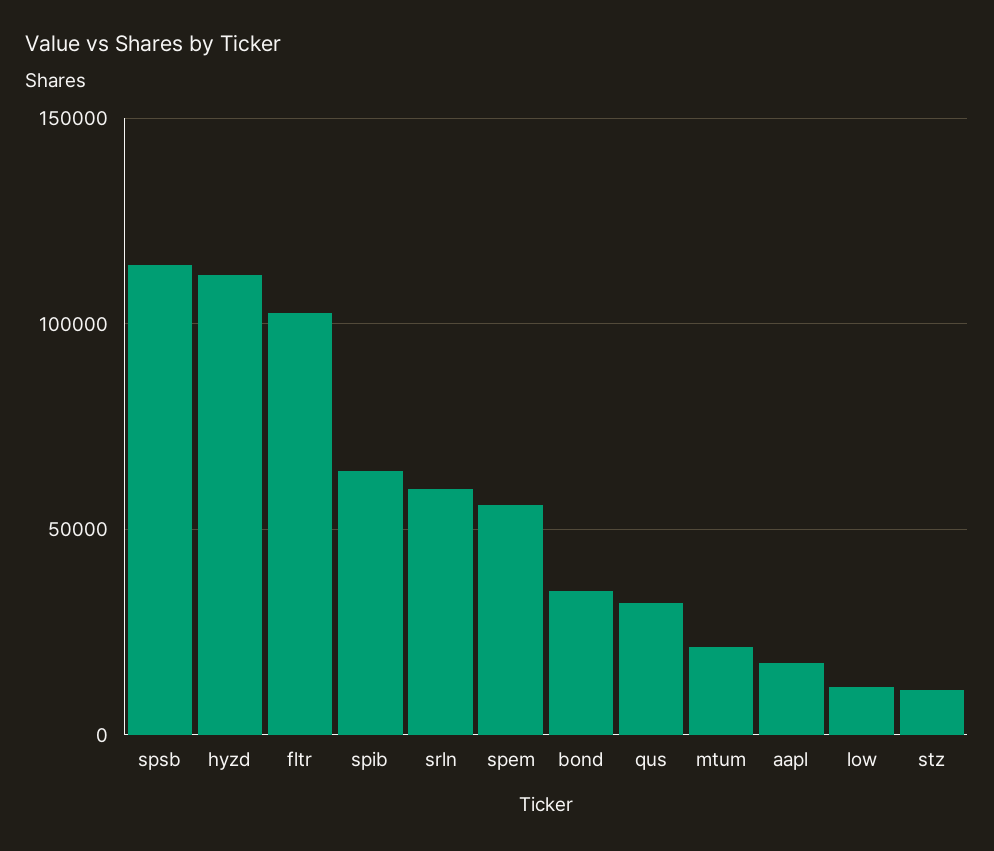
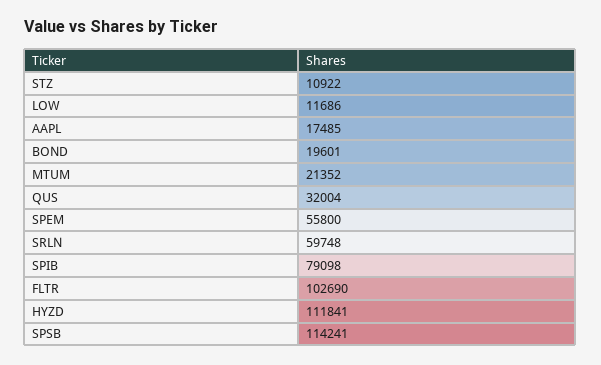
spib: 65000 -> 79098
bond: 35000 -> 19601

